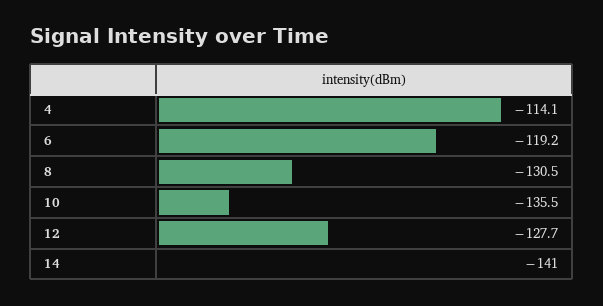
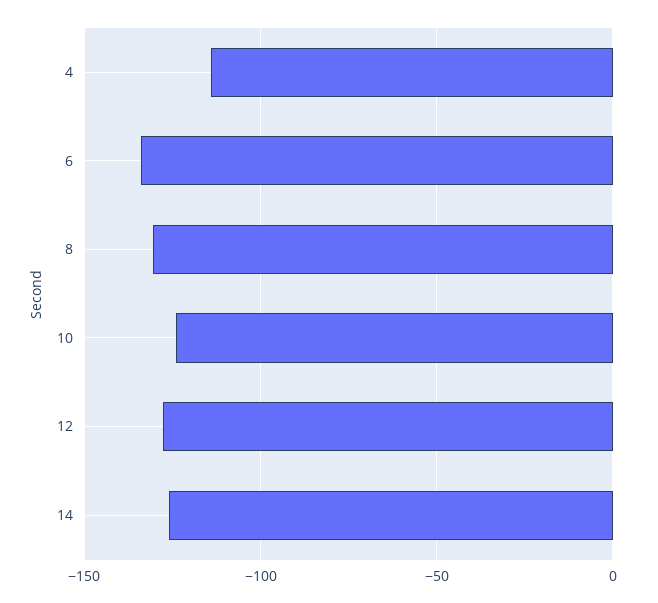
6: -119.2 -> -135
10: -135.5 -> -125
14: -141 -> -125

